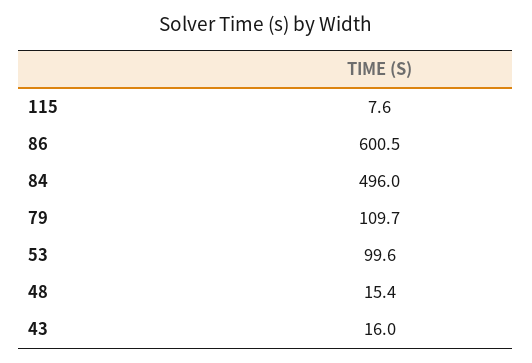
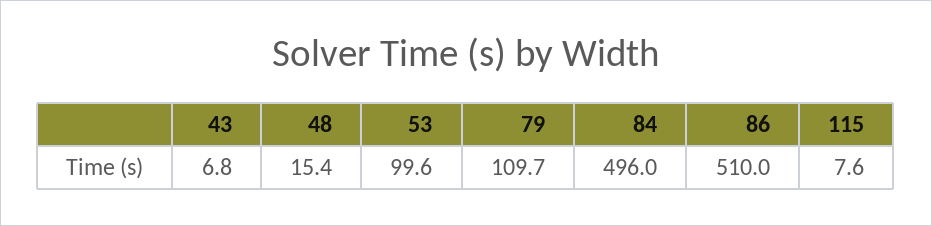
86: 600.5 -> 510
43: 16 -> 6.8

